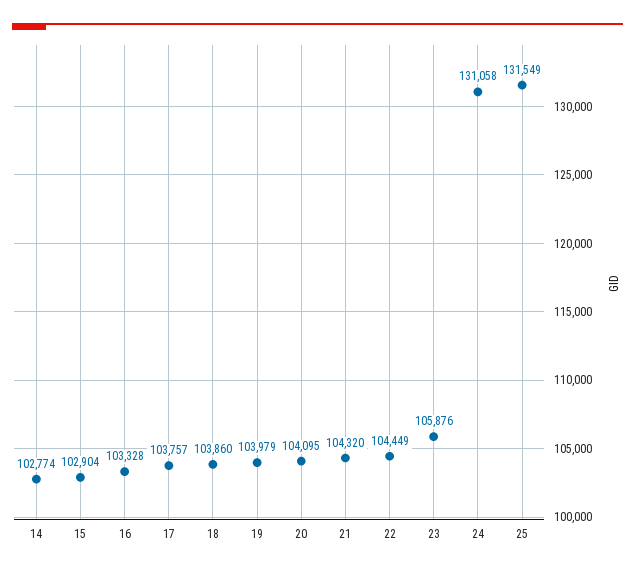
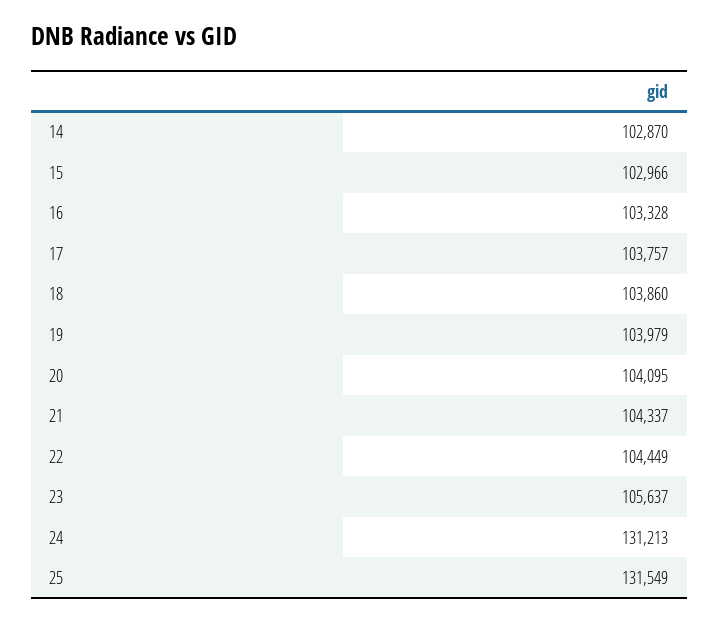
14: 102774 -> 102870
15: 102904 -> 102966
21: 104320 -> 104337
23: 105876 -> 105637
24: 131058 -> 131213

